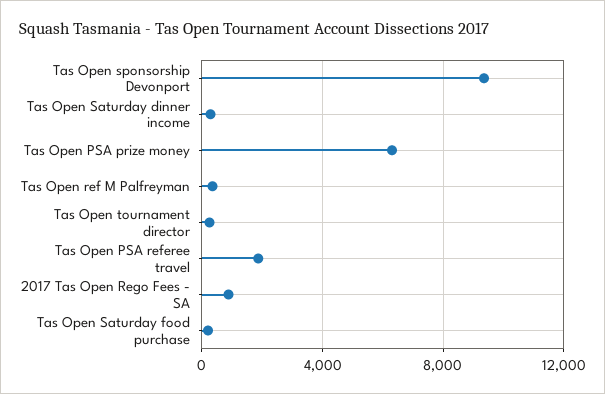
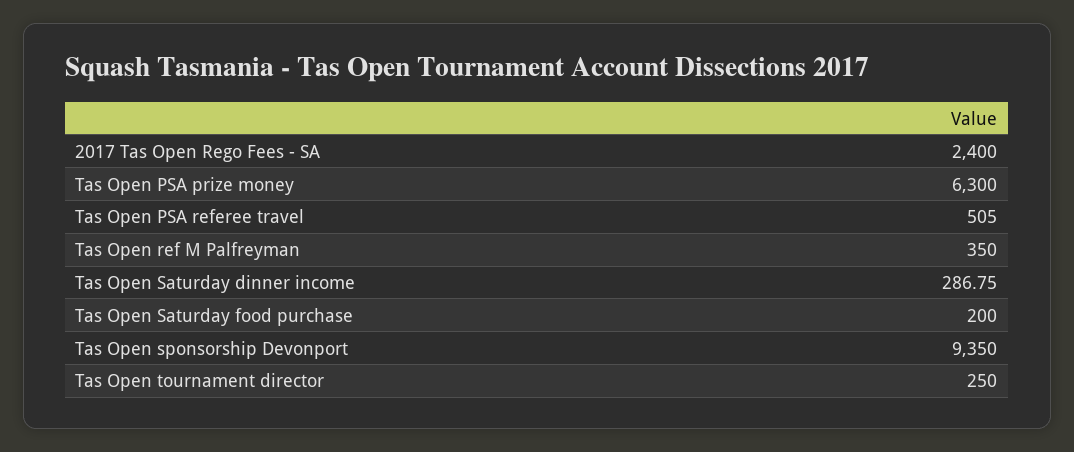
Tas Open PSA referee travel: 2000 -> 505
2017 Tas Open Rego Fees - SA: 1000 -> 2400

